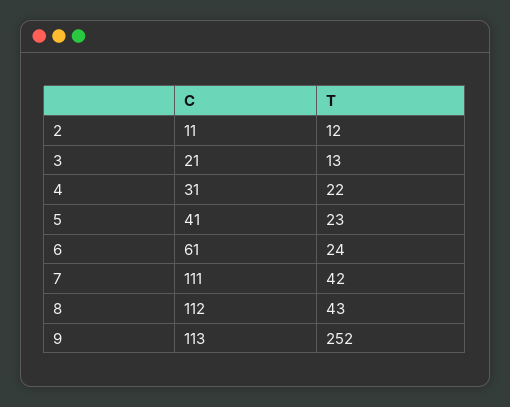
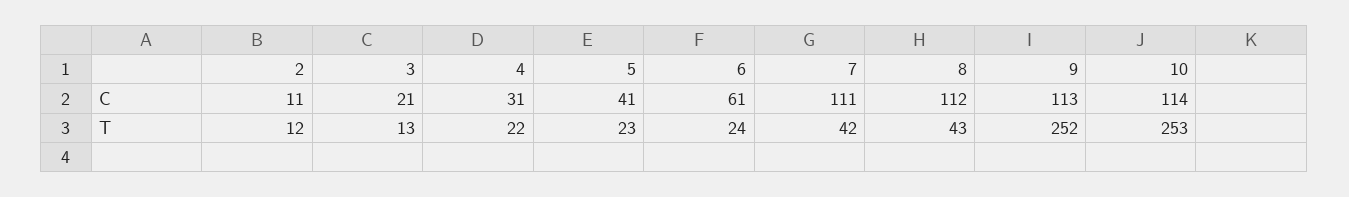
C, 10: none -> 114
T, 10: none -> 253

